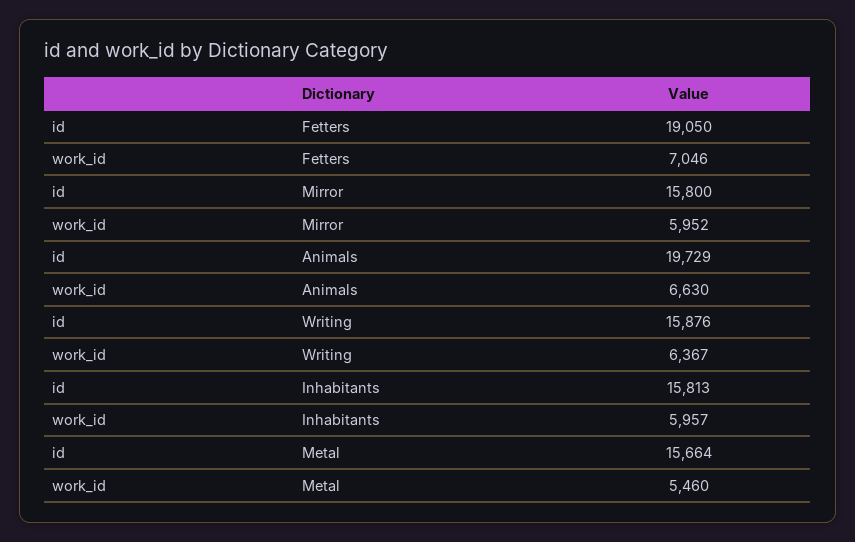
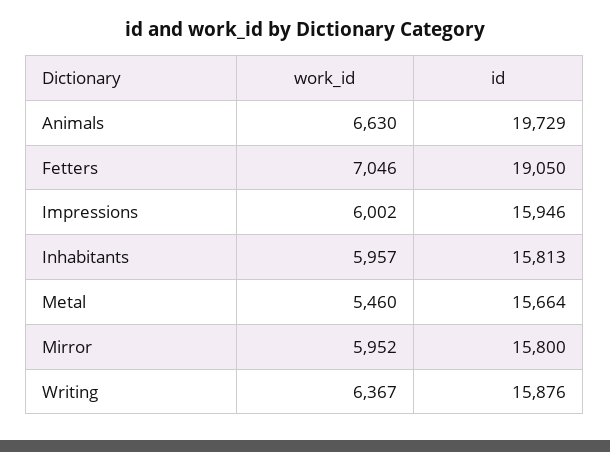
work_id, Impressions: none -> 6002
id, Impressions: none -> 15946

